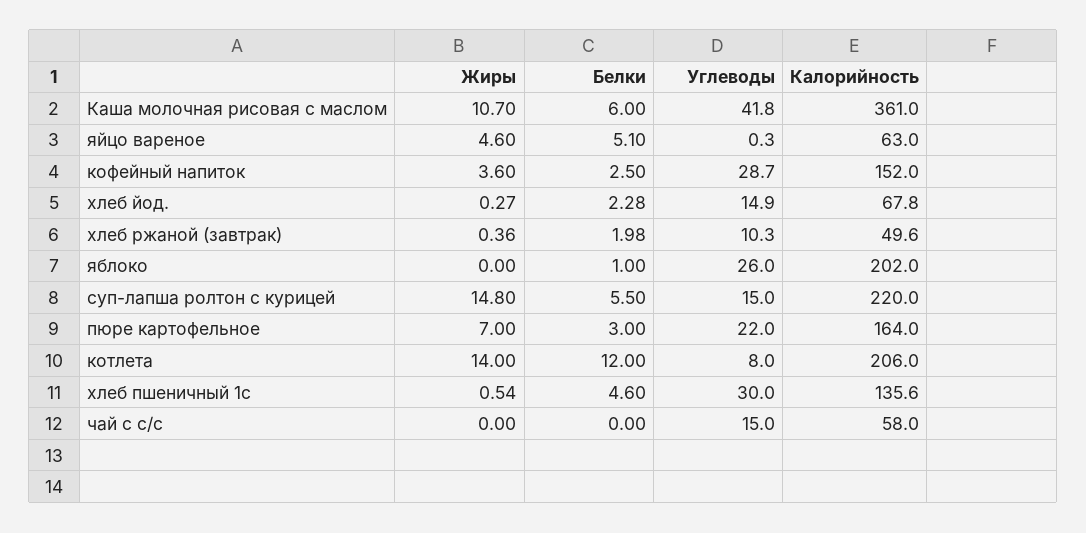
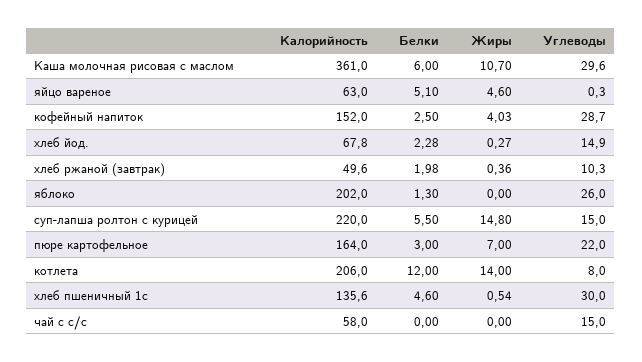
Углеводы, Каша молочная рисовая с маслом: 41.8 -> 29.6
Жиры, кофейный напиток: 3.6 -> 4.03
Белки, яблоко: 1 -> 1.3

